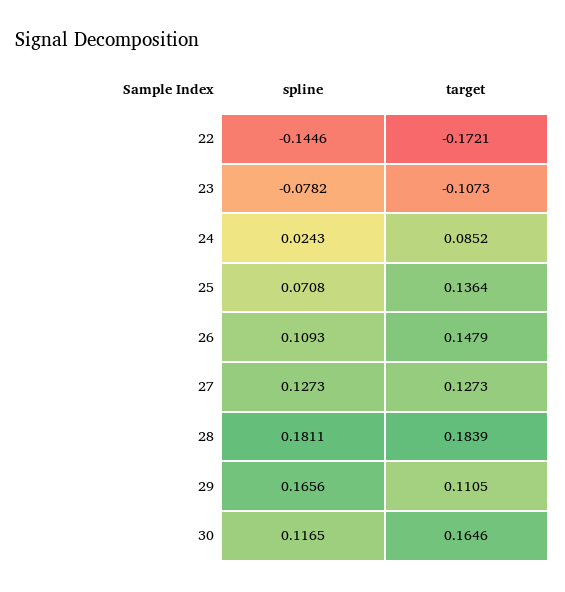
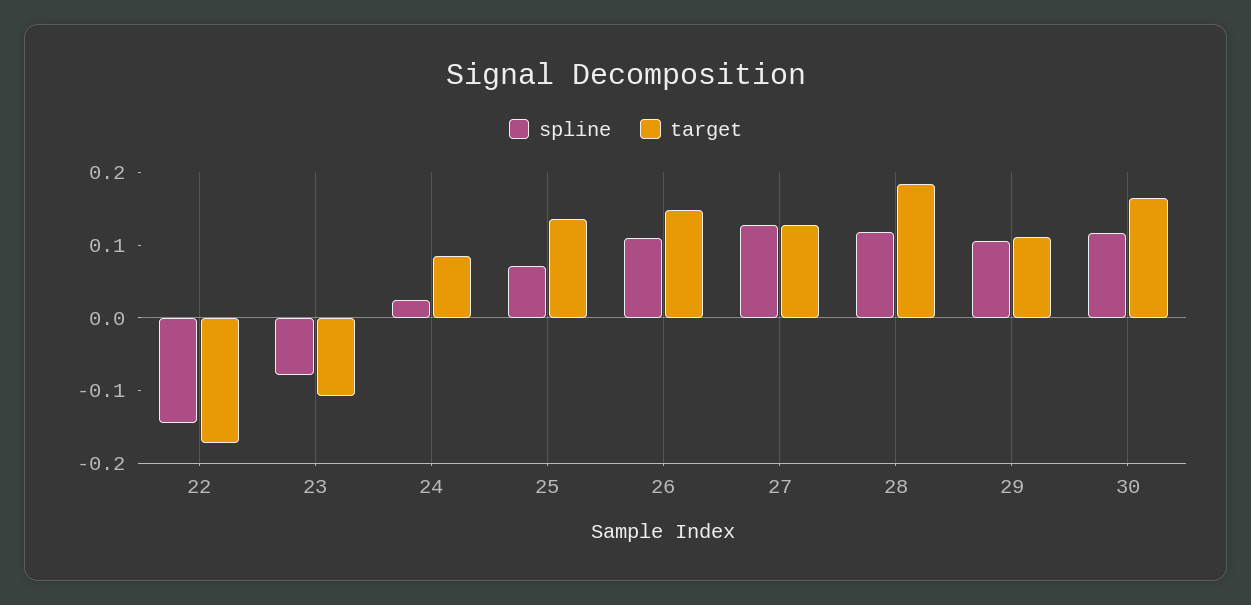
spline, 28: 0.1811 -> 0.12
spline, 29: 0.1656 -> 0.1

